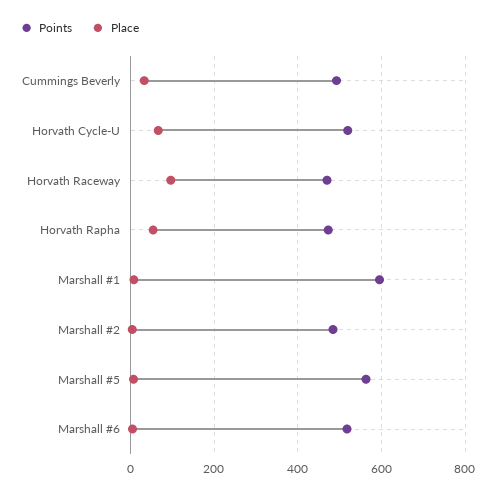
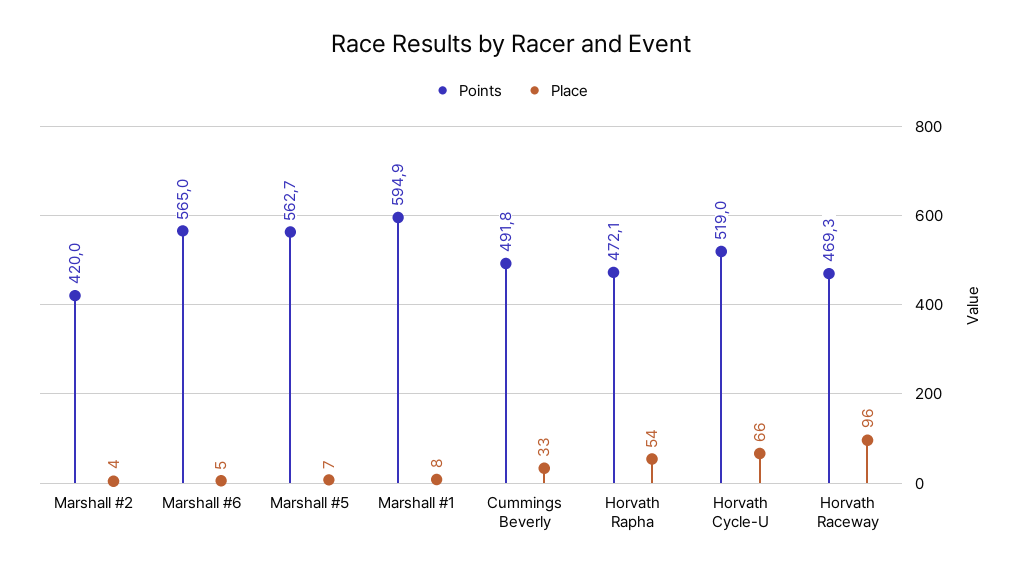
Points, Marshall #2: 480 -> 420
Points, Marshall #6: 520 -> 565

